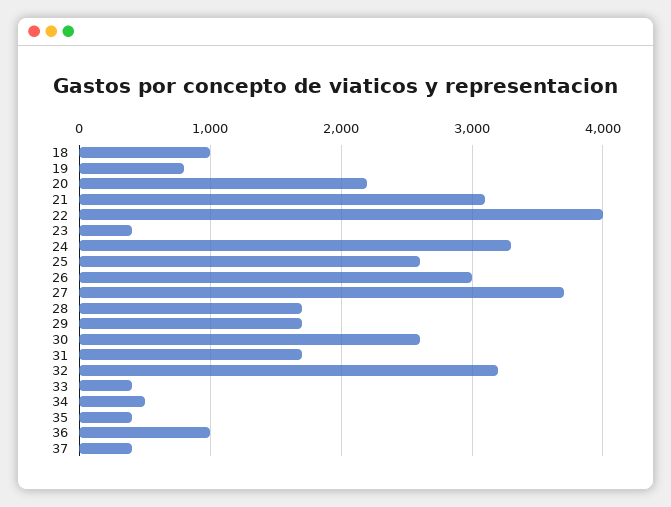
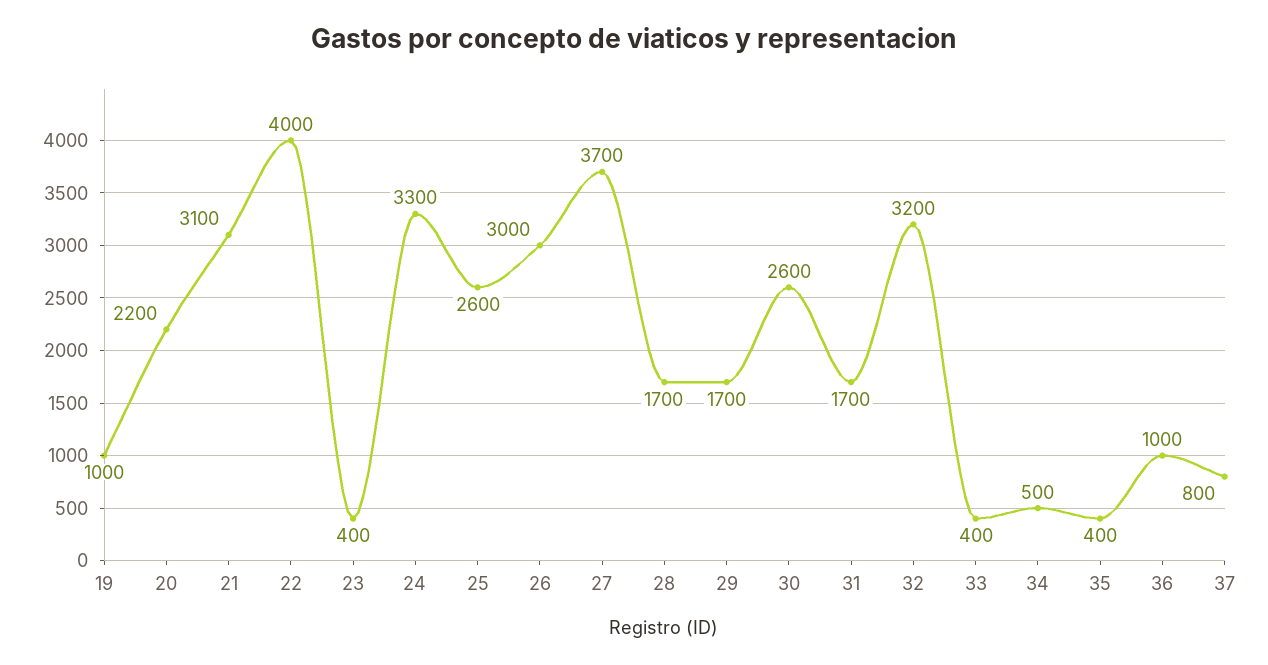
18: 1000 -> none
19: 800 -> 1000
37: 400 -> 800

